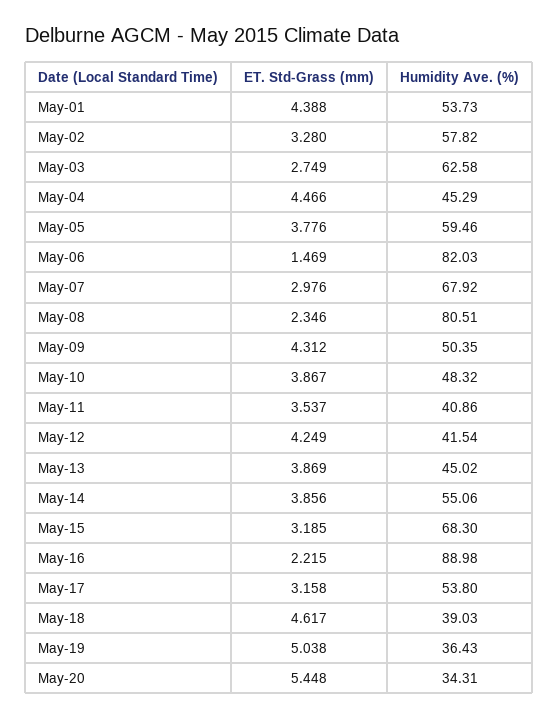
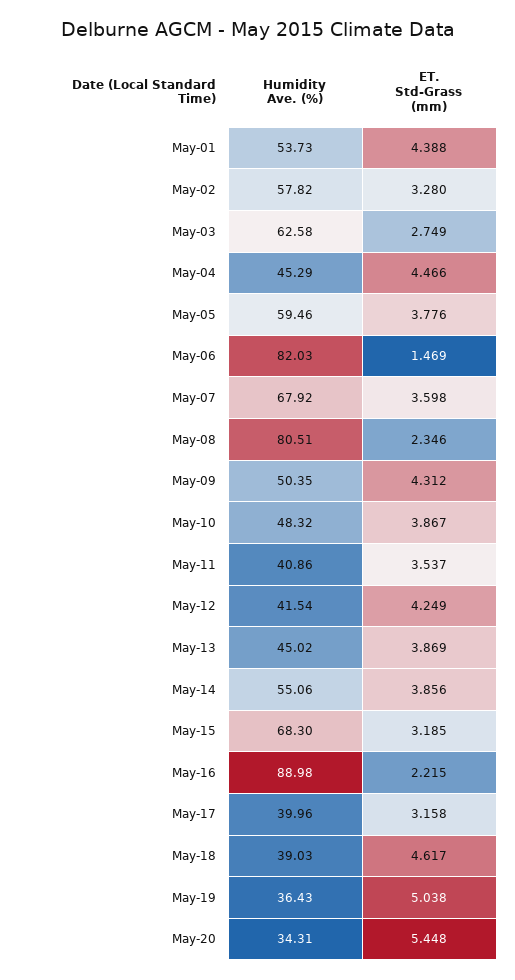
ET. Std-Grass (mm), May-07: 2.976 -> 3.598
Humidity Ave. (%), May-17: 53.8 -> 39.96

